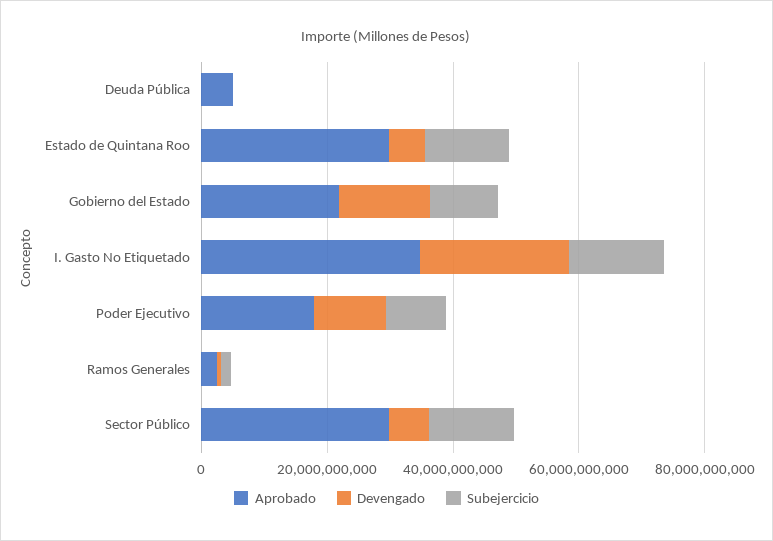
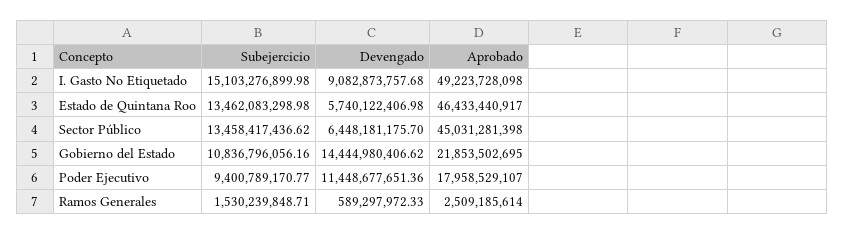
Aprobado, Deuda Pública: 5000000000 -> none
Devengado, Deuda Pública: 0 -> none
Subejercicio, Deuda Pública: 0 -> none
Aprobado, Estado de Quintana Roo: 30000000000 -> 46433440917
Aprobado, I. Gasto No Etiquetado: 35000000000 -> 49223728098
Devengado, I. Gasto No Etiquetado: 25000000000 -> 9082873757.68
Aprobado, Sector Público: 30000000000 -> 45031281398

